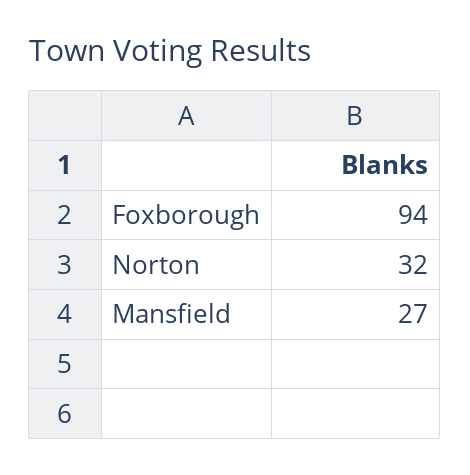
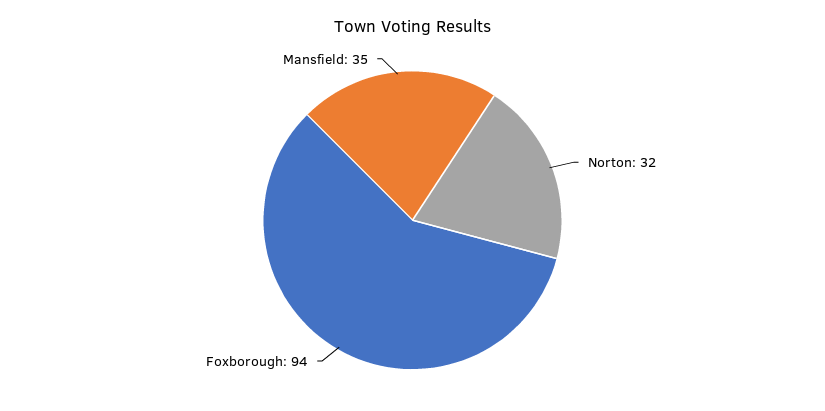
Mansfield: 27 -> 35

